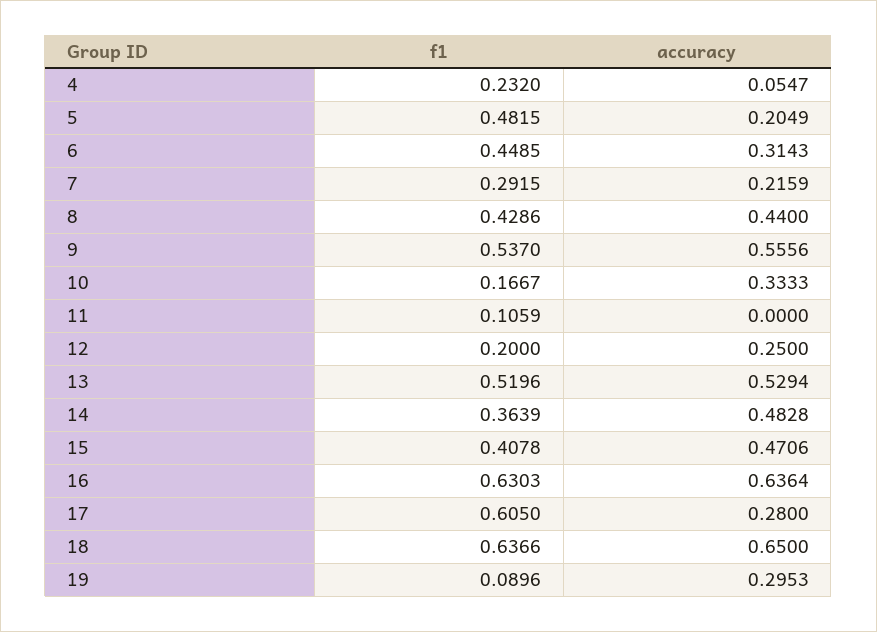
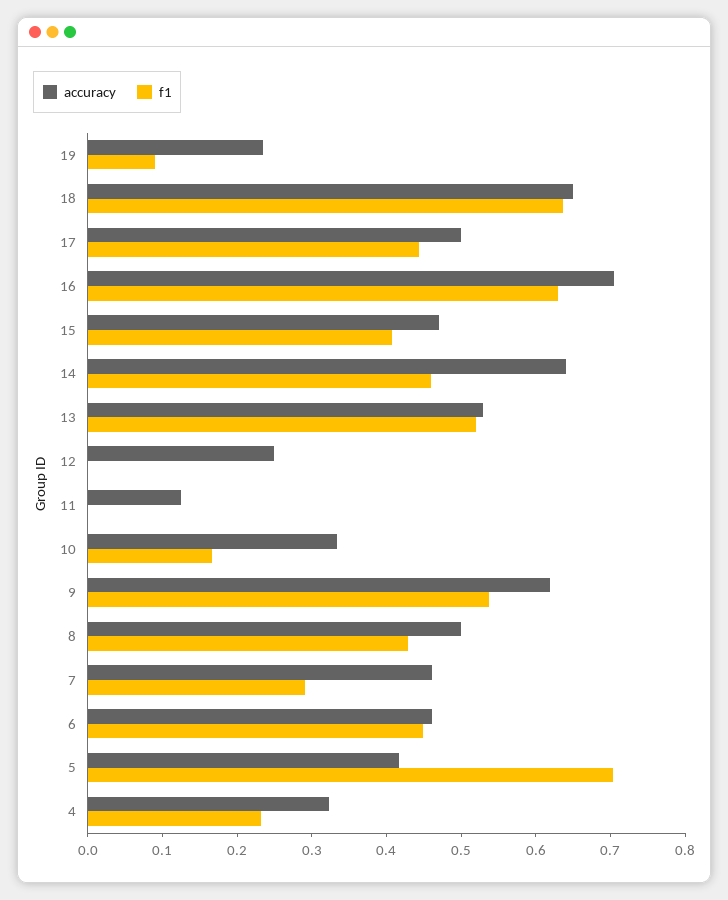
accuracy, 4: 0.0547 -> 0.32
f1, 5: 0.4815 -> 0.7
accuracy, 5: 0.2049 -> 0.42
accuracy, 6: 0.3143 -> 0.46
accuracy, 7: 0.2159 -> 0.46
accuracy, 8: 0.44 -> 0.5
accuracy, 9: 0.5556 -> 0.62
f1, 11: 0.1059 -> 0
accuracy, 11: 0 -> 0.12
f1, 12: 0.2 -> 0
f1, 14: 0.3639 -> 0.46
accuracy, 14: 0.4828 -> 0.64
accuracy, 16: 0.6364 -> 0.7
f1, 17: 0.605 -> 0.44
accuracy, 17: 0.28 -> 0.5
accuracy, 19: 0.2953 -> 0.24

